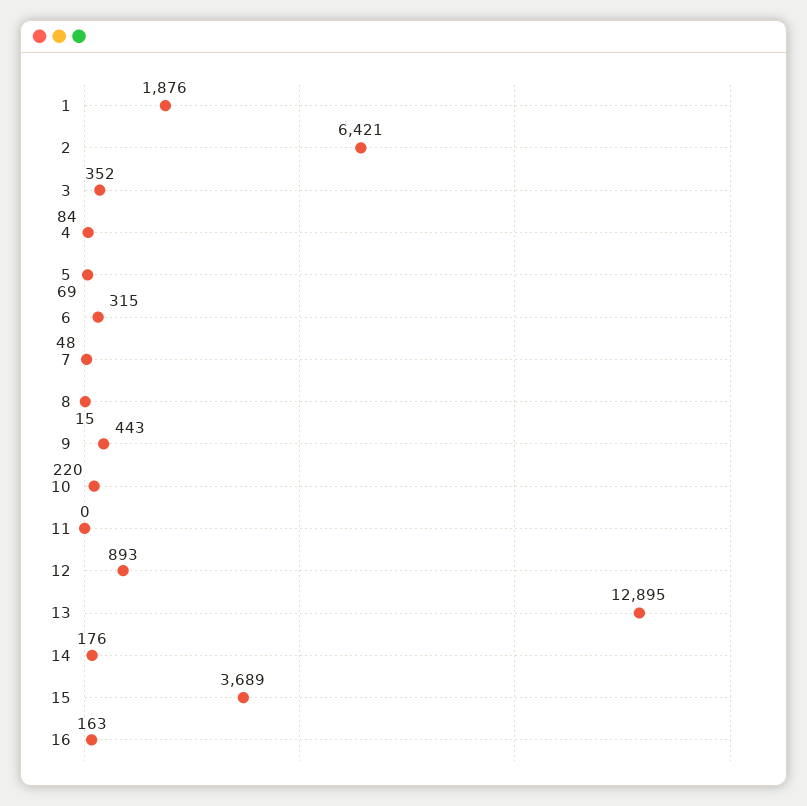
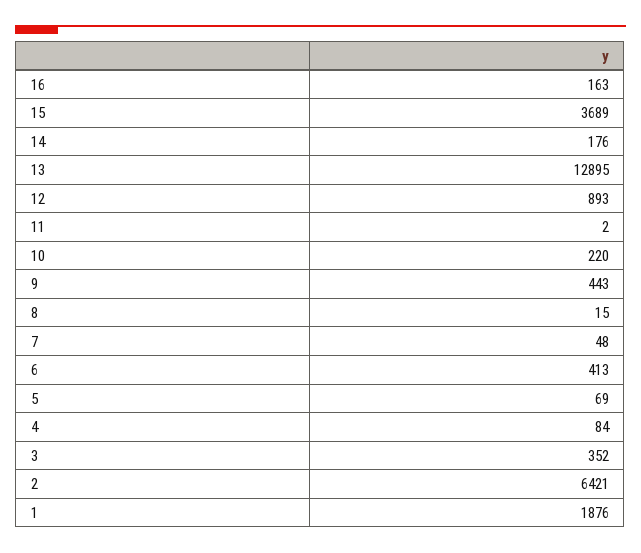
6: 315 -> 413
11: 0 -> 2

